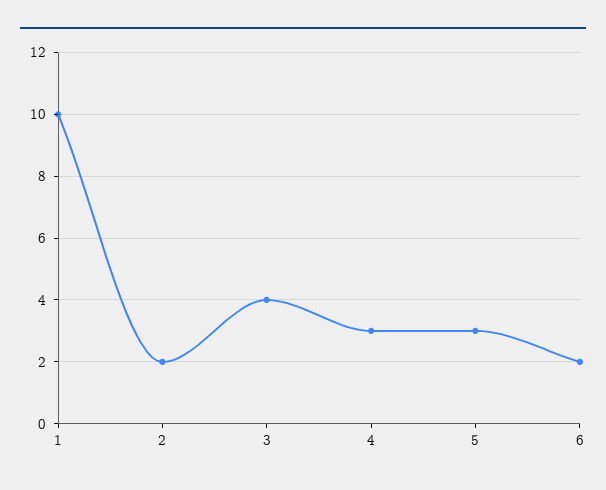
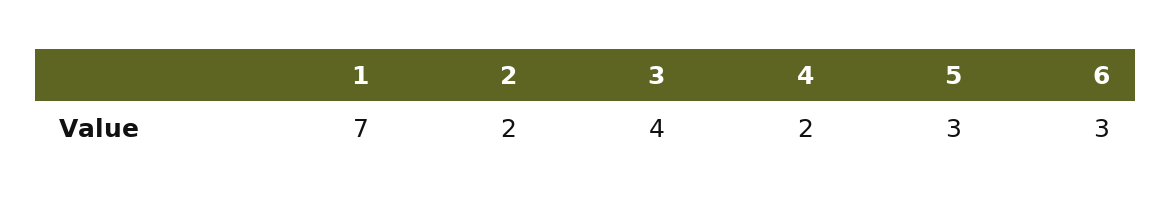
1: 10 -> 7
4: 3 -> 2
6: 2 -> 3

